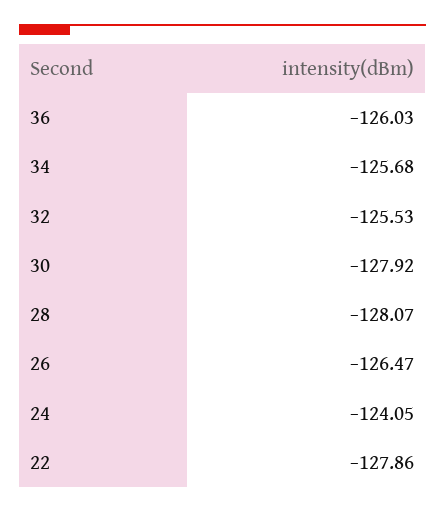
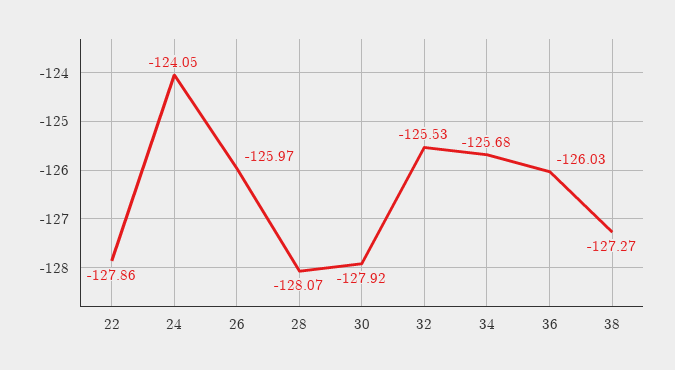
26: -126.47 -> -125.97
38: none -> -127.27

